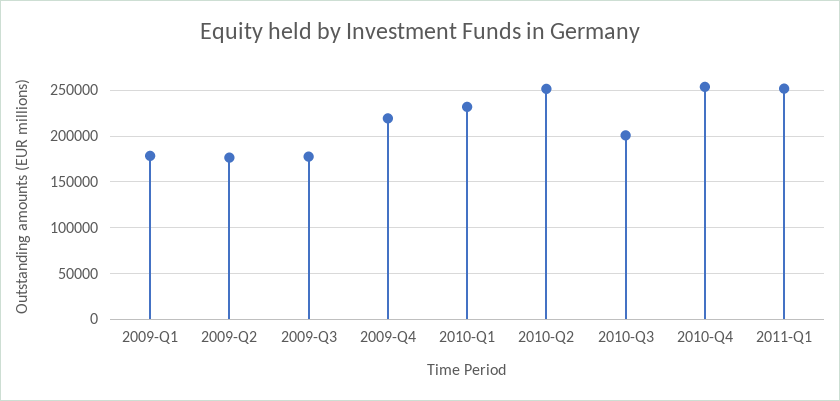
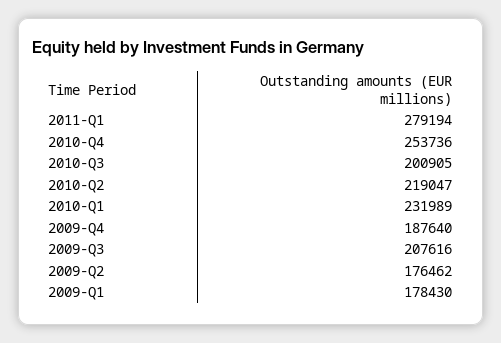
2009-Q3: 180000 -> 207616
2009-Q4: 220000 -> 187640
2010-Q2: 250000 -> 219047
2011-Q1: 250000 -> 279194

